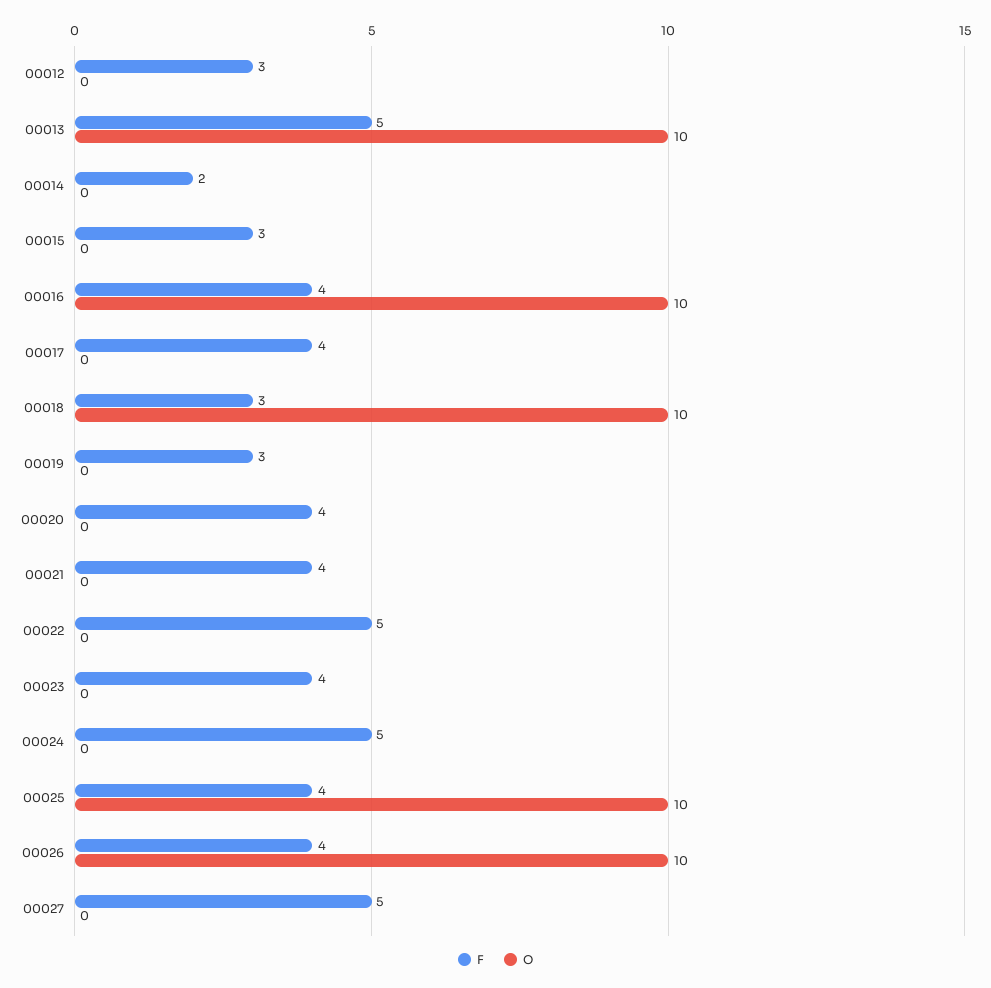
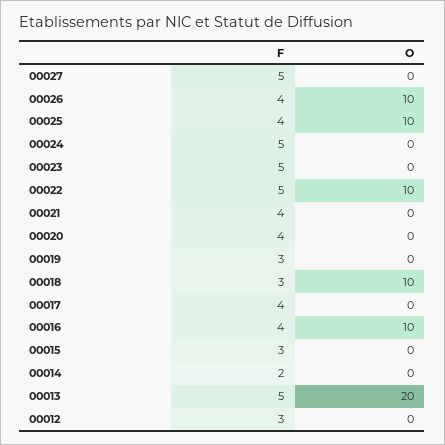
O, 00013: 10 -> 20
O, 00022: 0 -> 10
F, 00023: 4 -> 5

